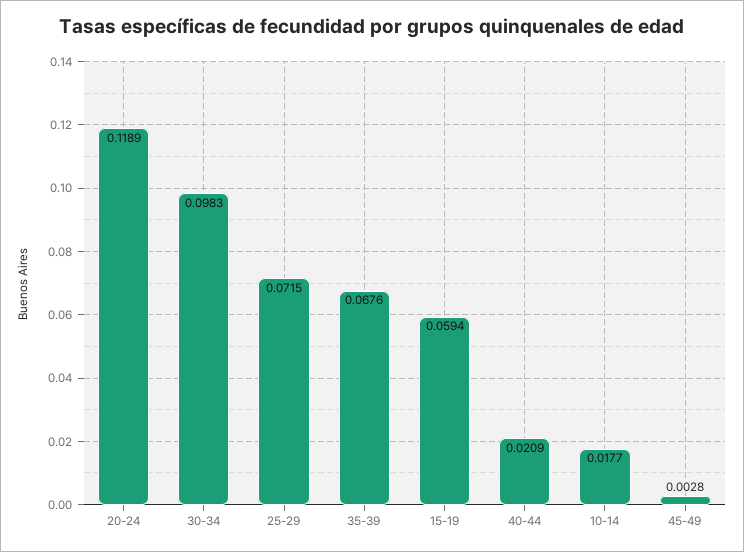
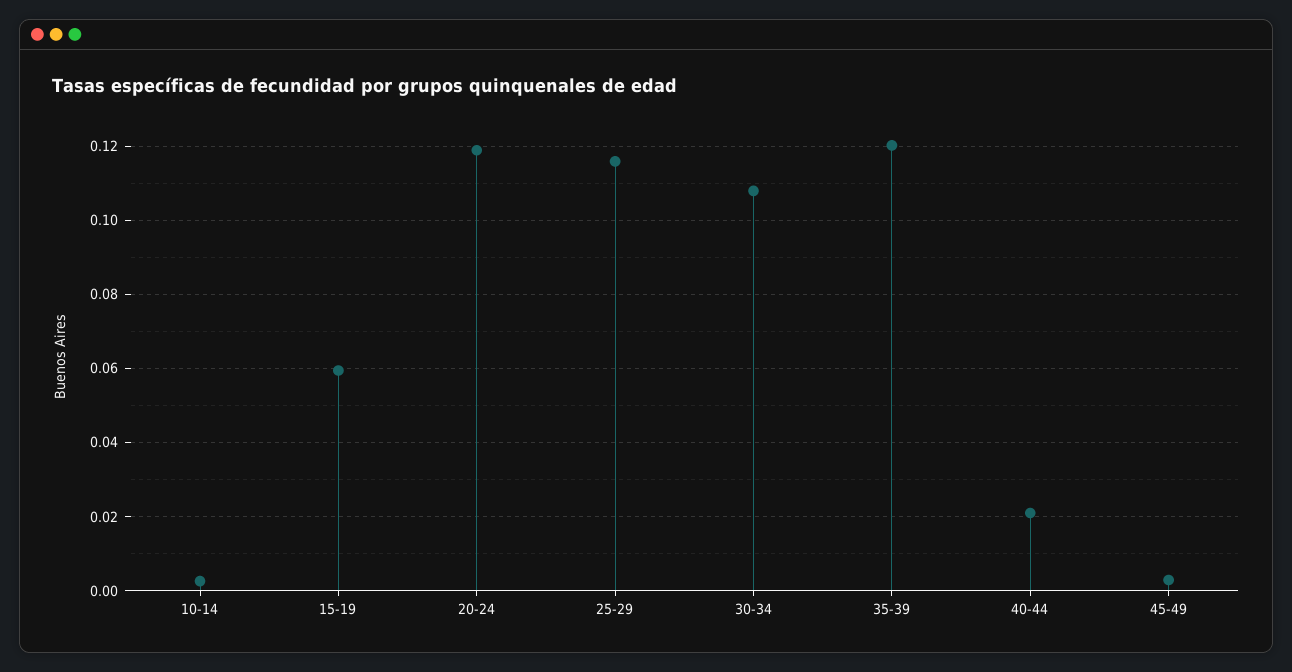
30-34: 0.0983 -> 0.108
25-29: 0.0715 -> 0.116
35-39: 0.0676 -> 0.12
10-14: 0.0177 -> 0.002

